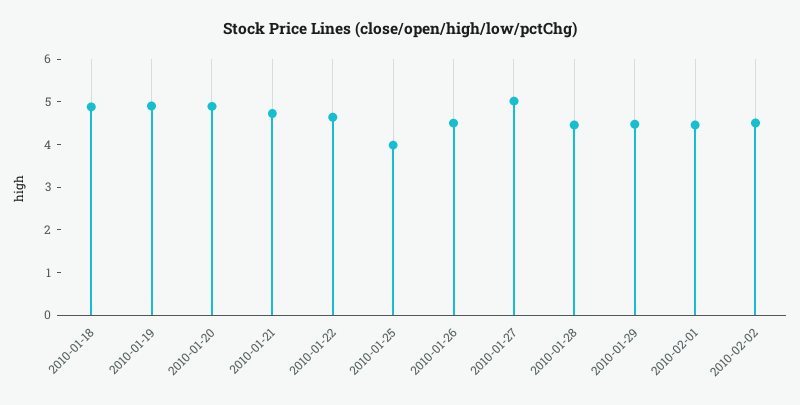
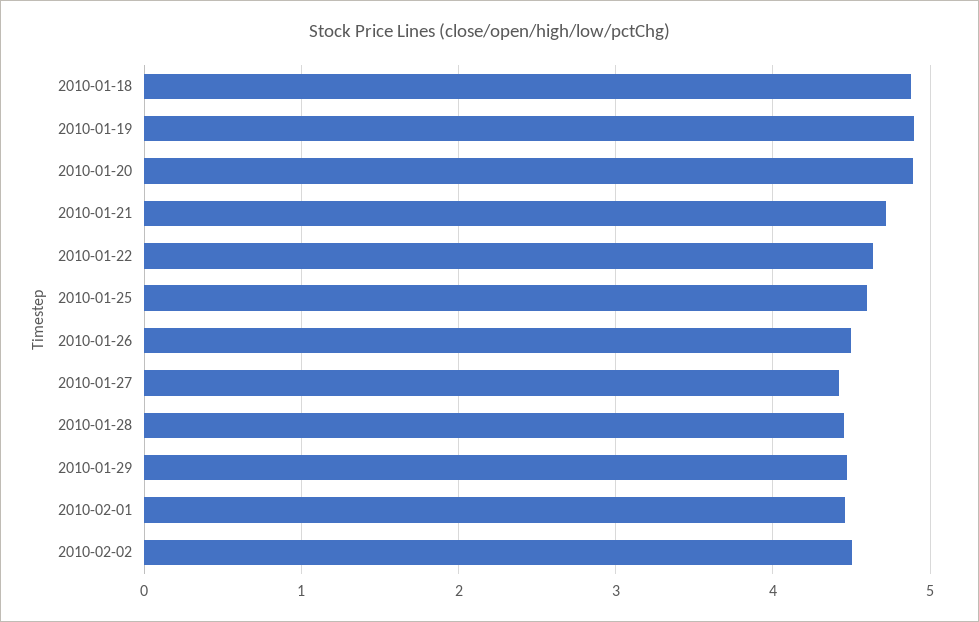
2010-01-25: 4 -> 4.6
2010-01-27: 5 -> 4.4

